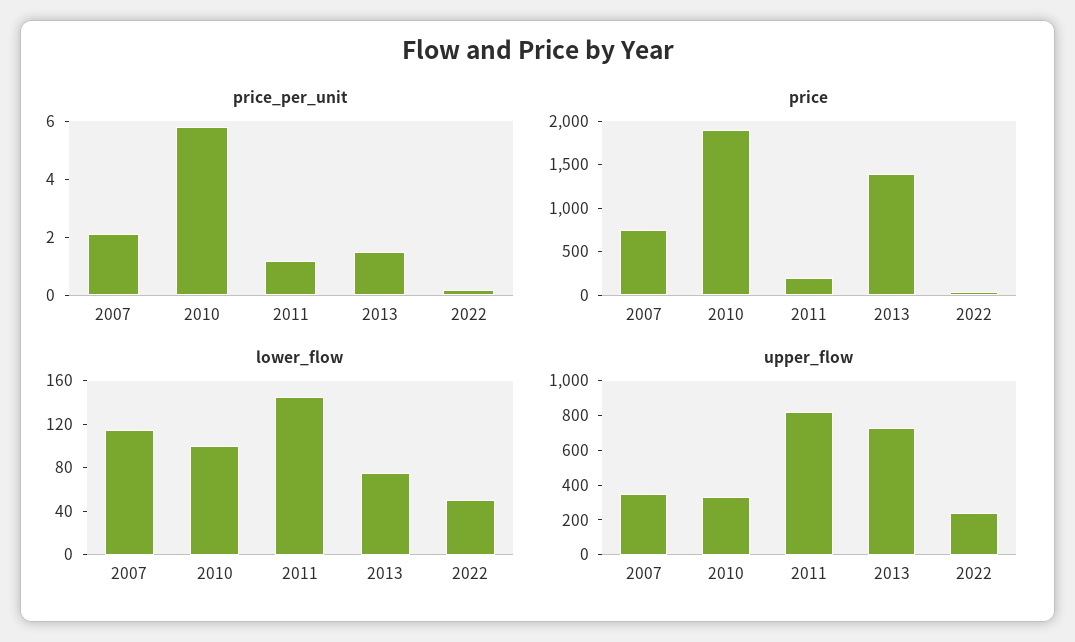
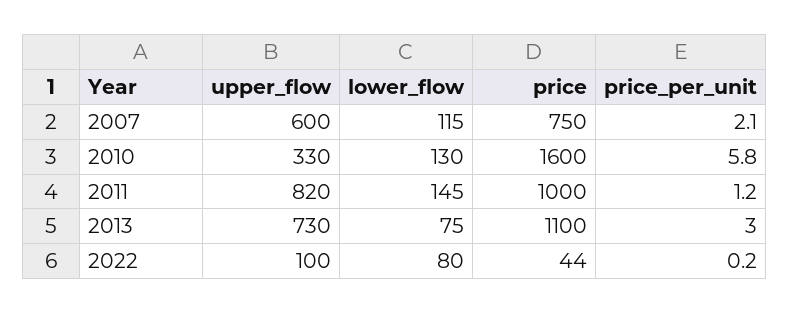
price_per_unit, 2013: 1.5 -> 3
price, 2010: 1900 -> 1600
price, 2011: 200 -> 1000
price, 2013: 1400 -> 1100
lower_flow, 2010: 100 -> 130
lower_flow, 2022: 50 -> 80
upper_flow, 2007: 350 -> 600
upper_flow, 2022: 250 -> 100

